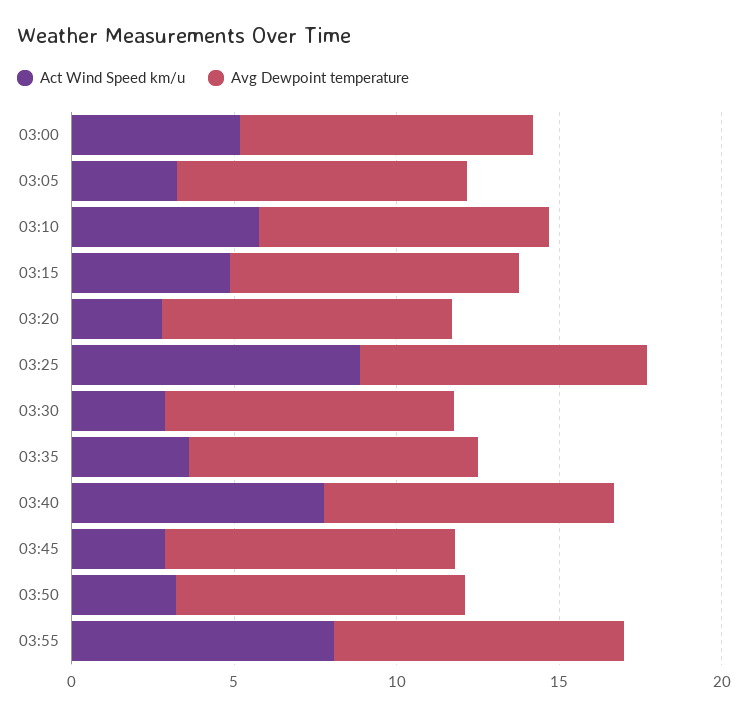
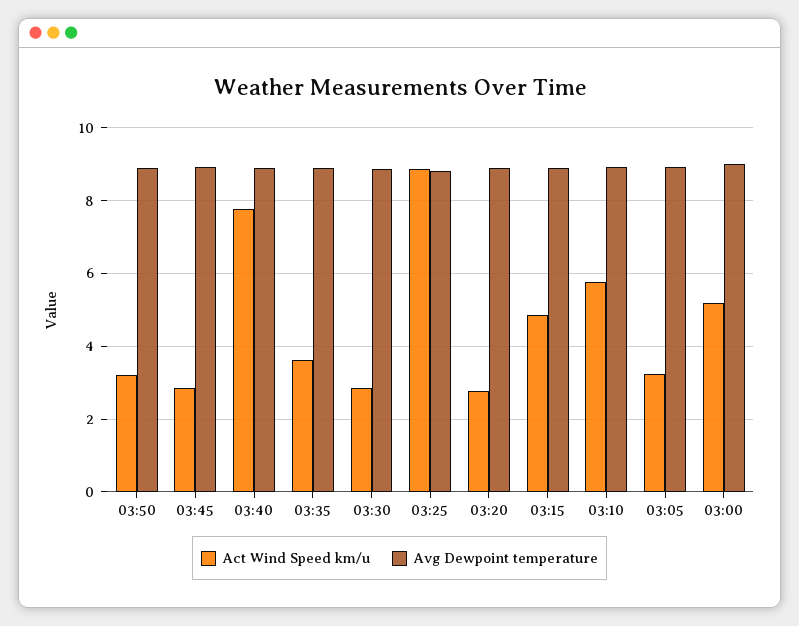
Act Wind Speed km/u, 03:55: 8 -> none
Avg Dewpoint temperature, 03:55: 9 -> none

